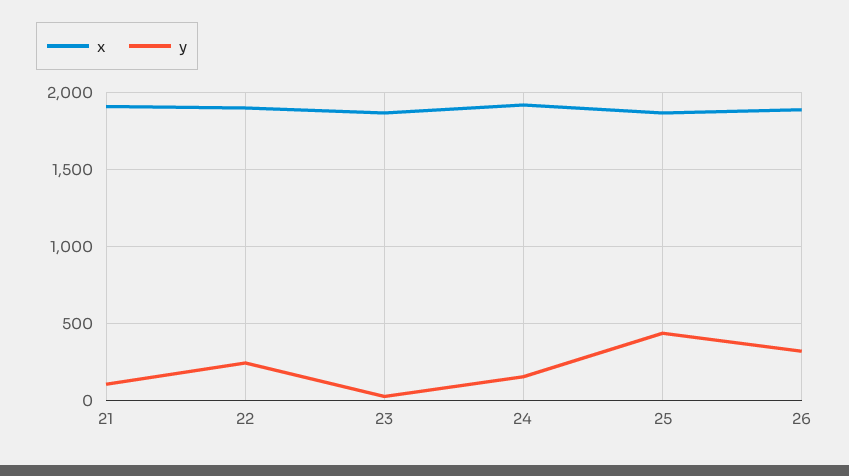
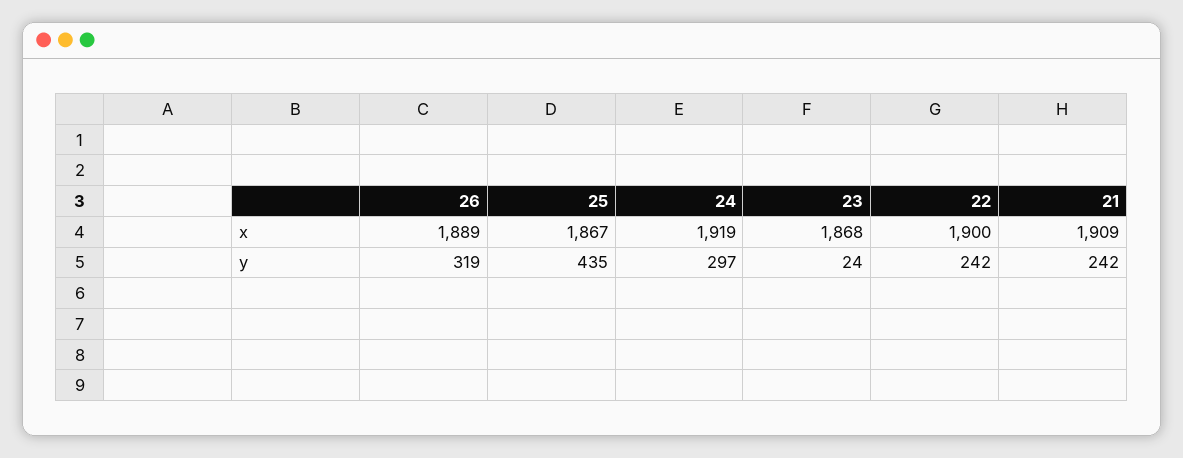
y, 21: 100 -> 242
y, 24: 150 -> 297

